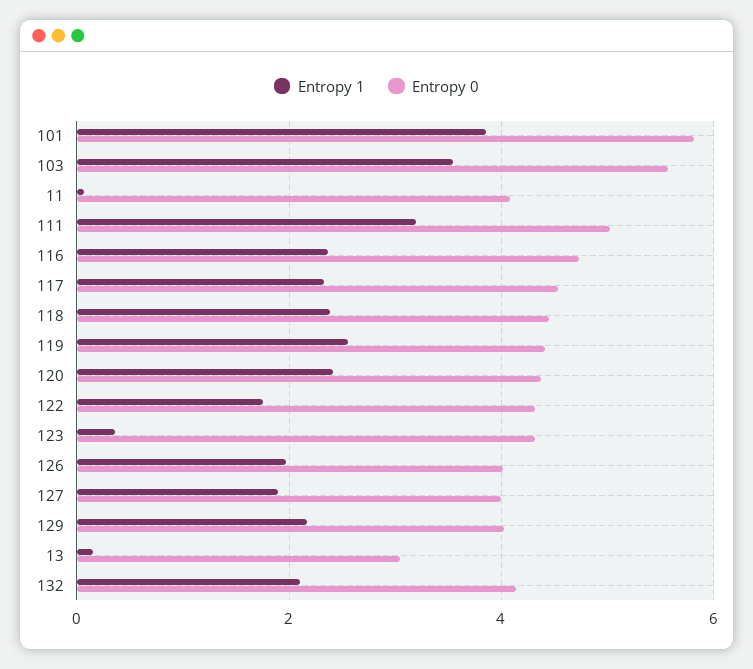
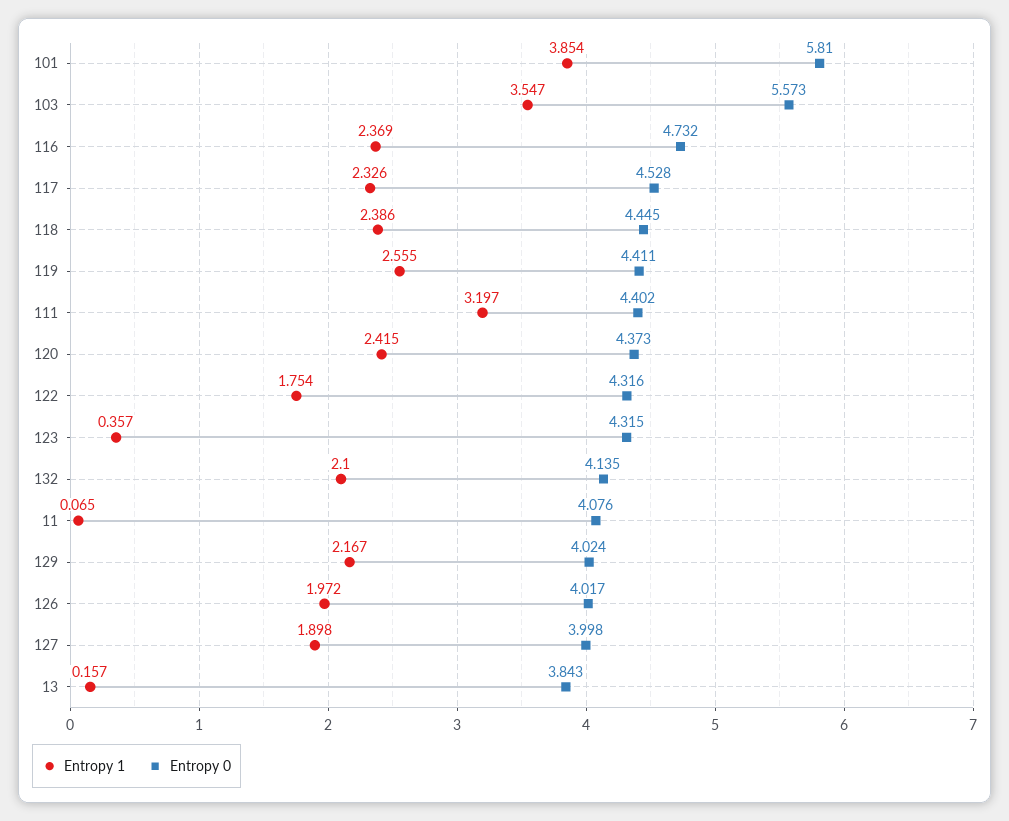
Entropy 0, 111: 5 -> 4.402
Entropy 0, 13: 3 -> 3.843

